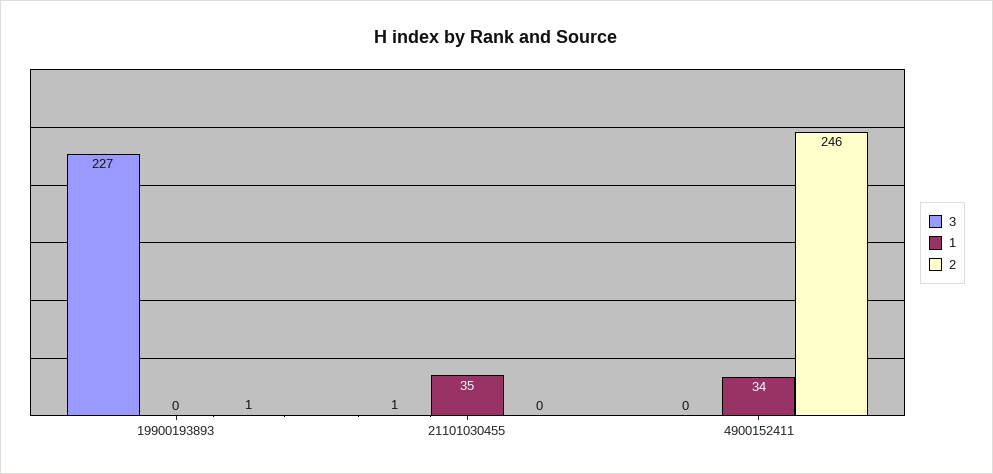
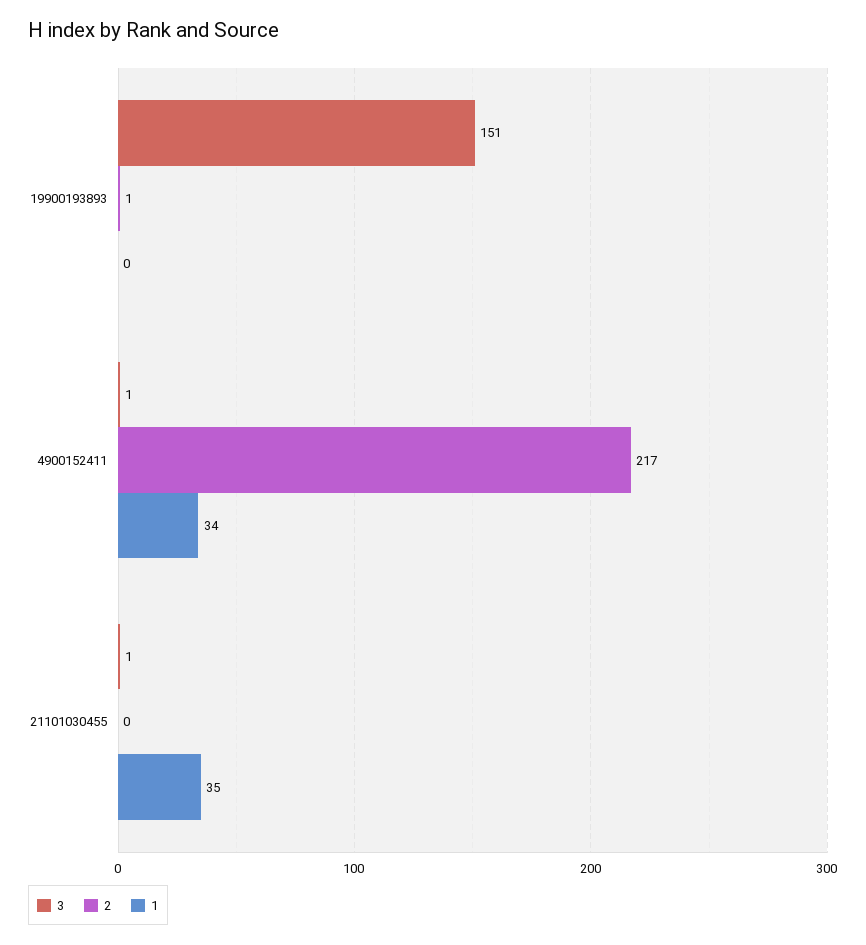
3, 19900193893: 227 -> 151
3, 4900152411: 0 -> 1
2, 4900152411: 246 -> 217

